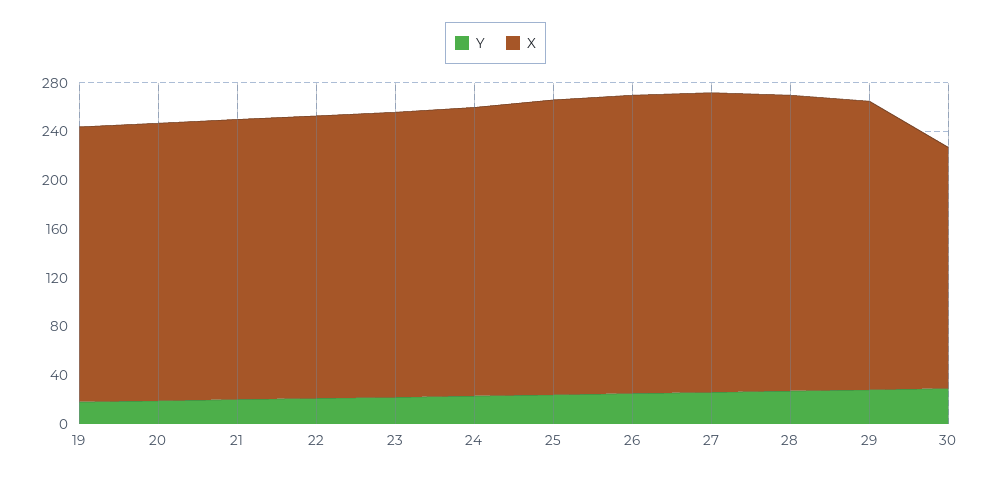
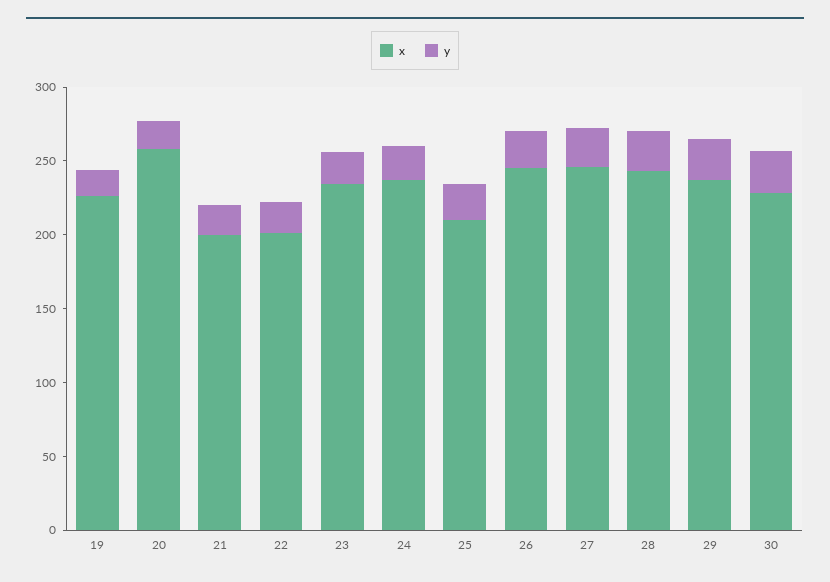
X, 20: 230 -> 260
X, 21: 230 -> 200
X, 22: 230 -> 200
X, 25: 240 -> 210
X, 30: 200 -> 230

